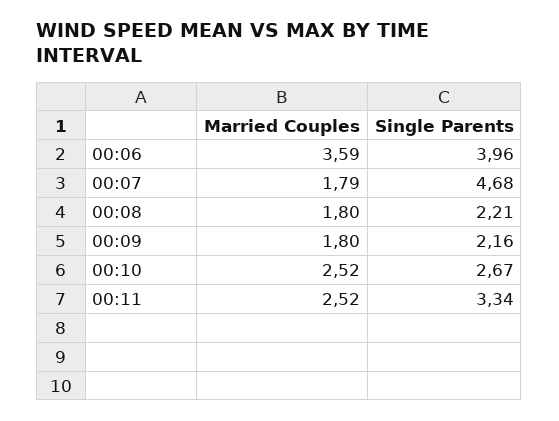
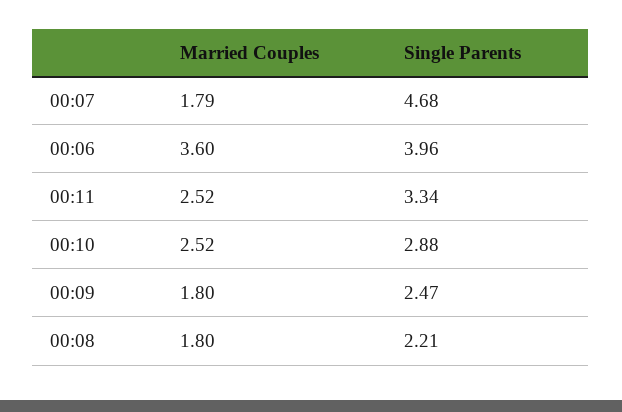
Married Couples, 00:06: 3.59 -> 3.6
Single Parents, 00:09: 2.16 -> 2.47
Single Parents, 00:10: 2.67 -> 2.88

